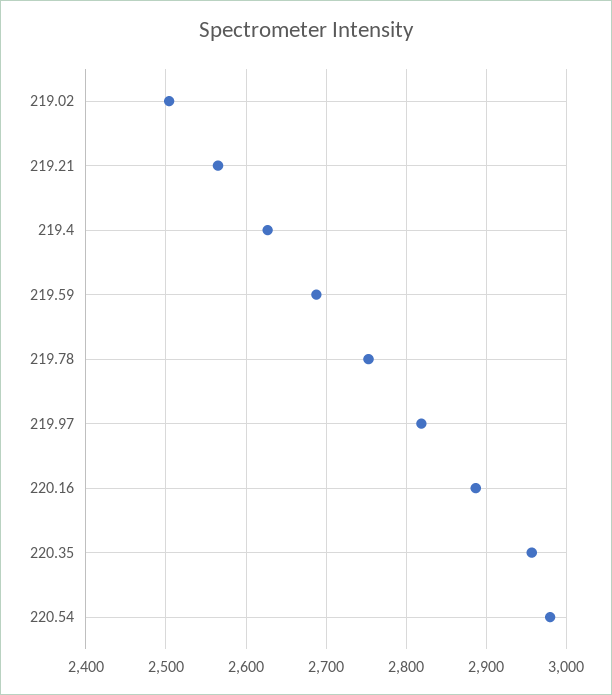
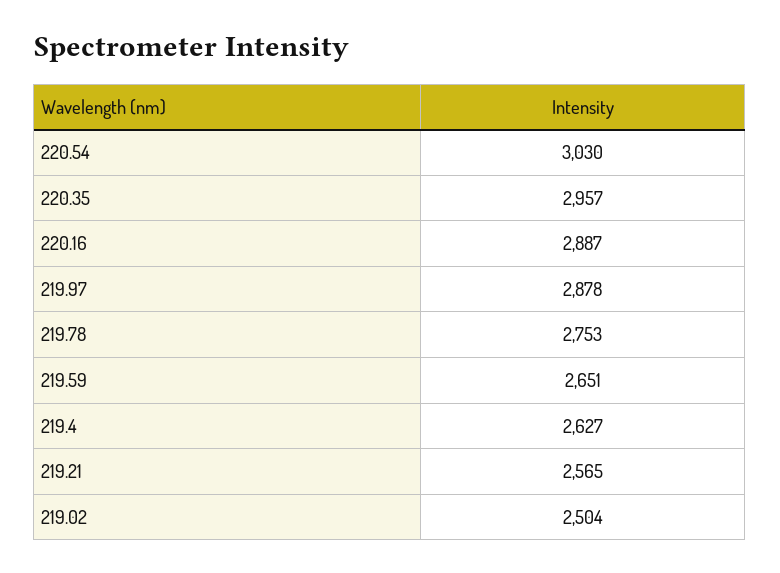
219.59: 2690 -> 2651
219.97: 2820 -> 2878
220.54: 2980 -> 3030

